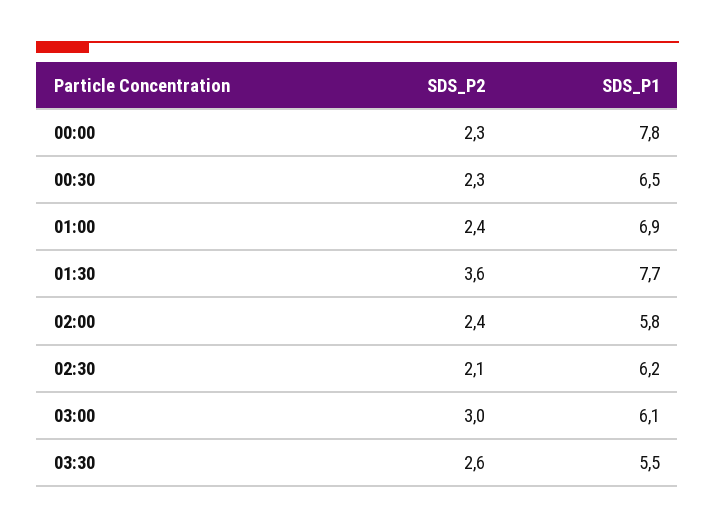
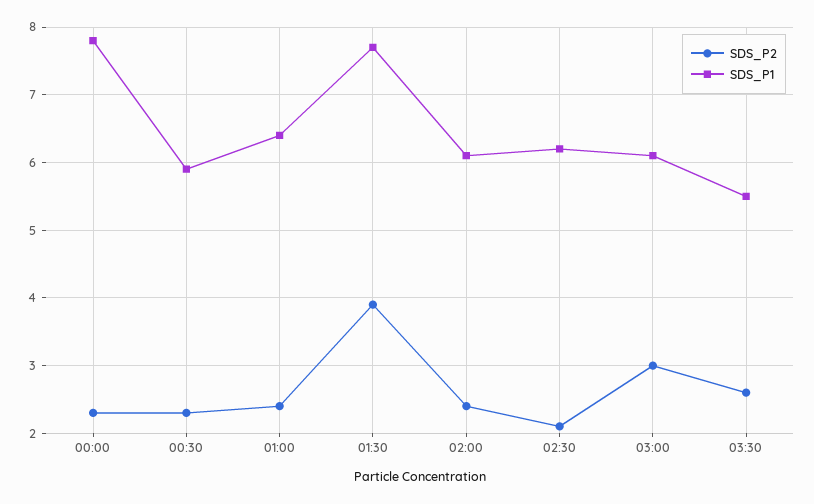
SDS_P1, 00:30: 6.5 -> 5.9
SDS_P1, 01:00: 6.9 -> 6.4
SDS_P2, 01:30: 3.6 -> 3.9
SDS_P1, 02:00: 5.8 -> 6.1

